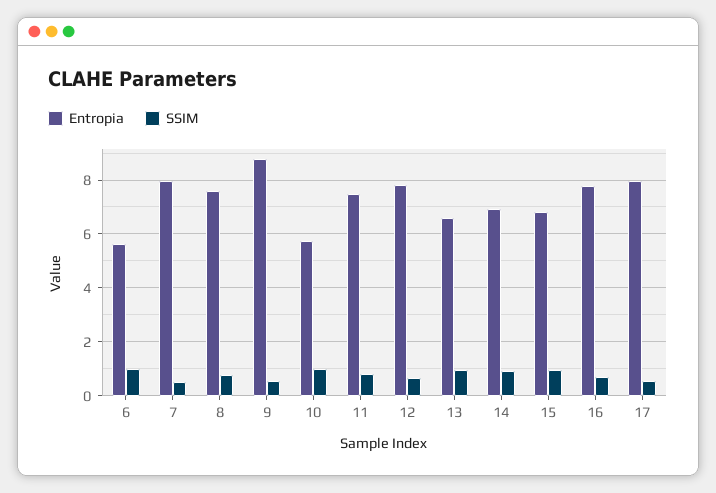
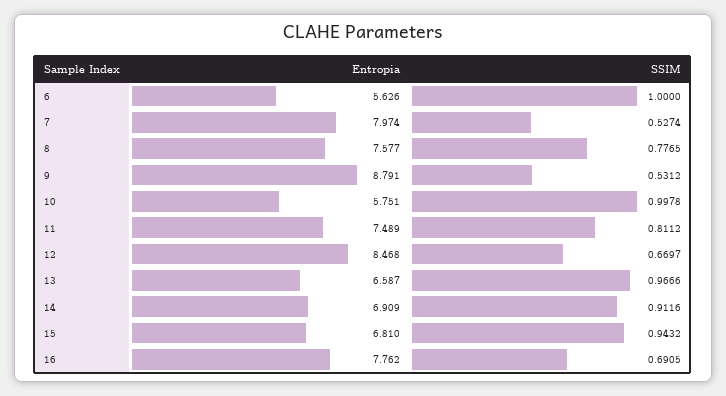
Entropia, 12: 7.75 -> 8.468
Entropia, 17: 8 -> none
SSIM, 17: 0.5 -> none

